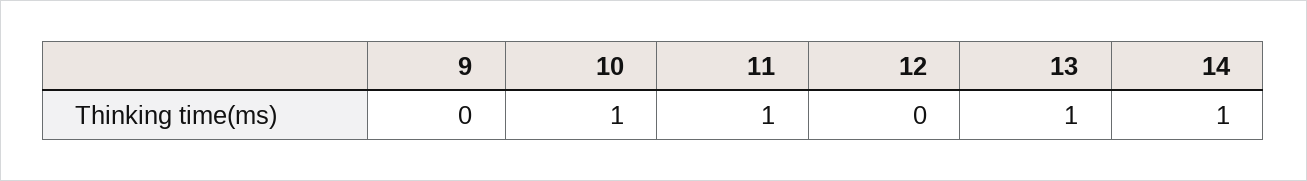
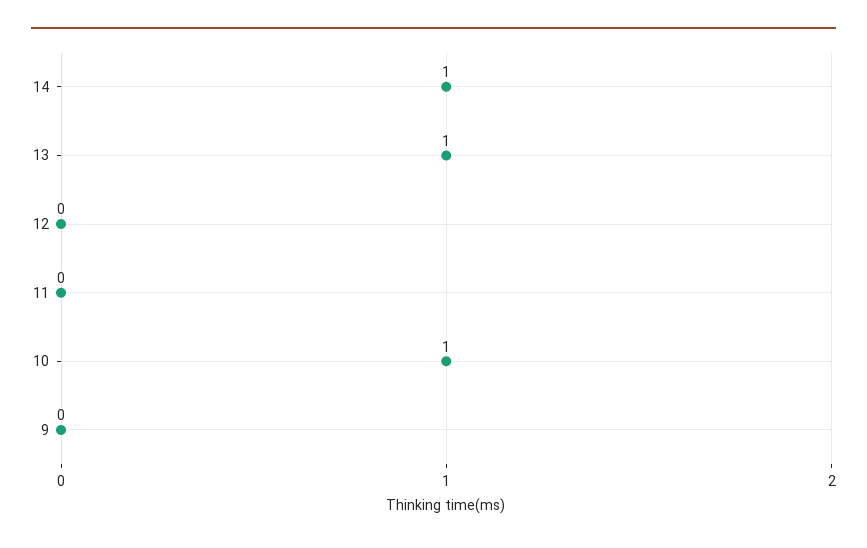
11: 1 -> 0

